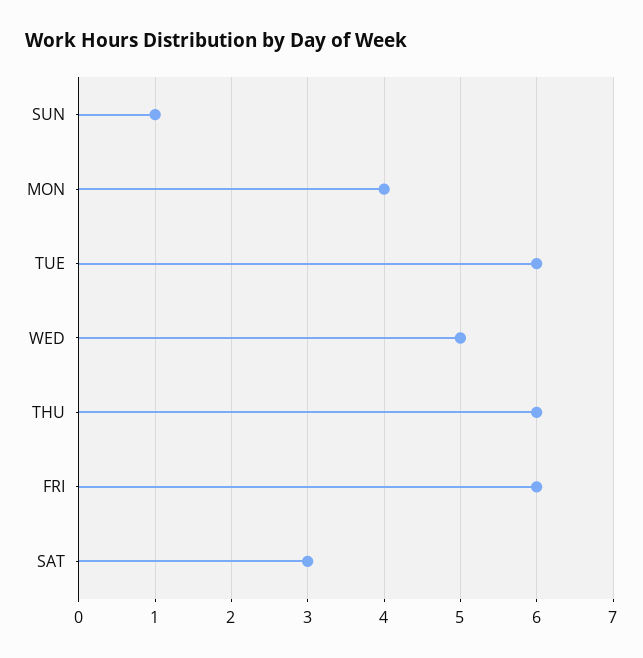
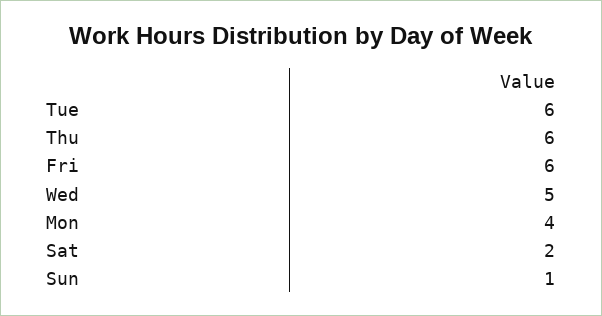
SAT: 3 -> 2

